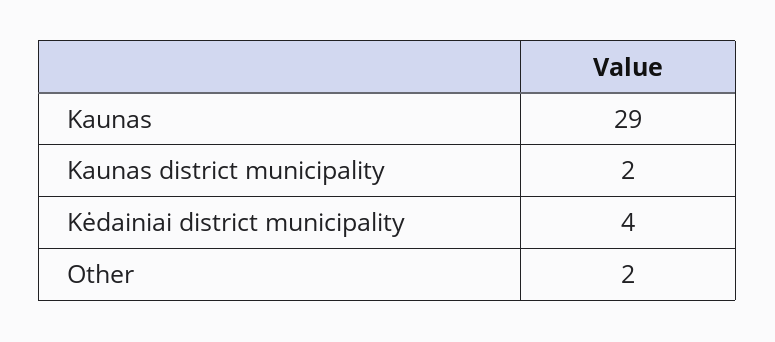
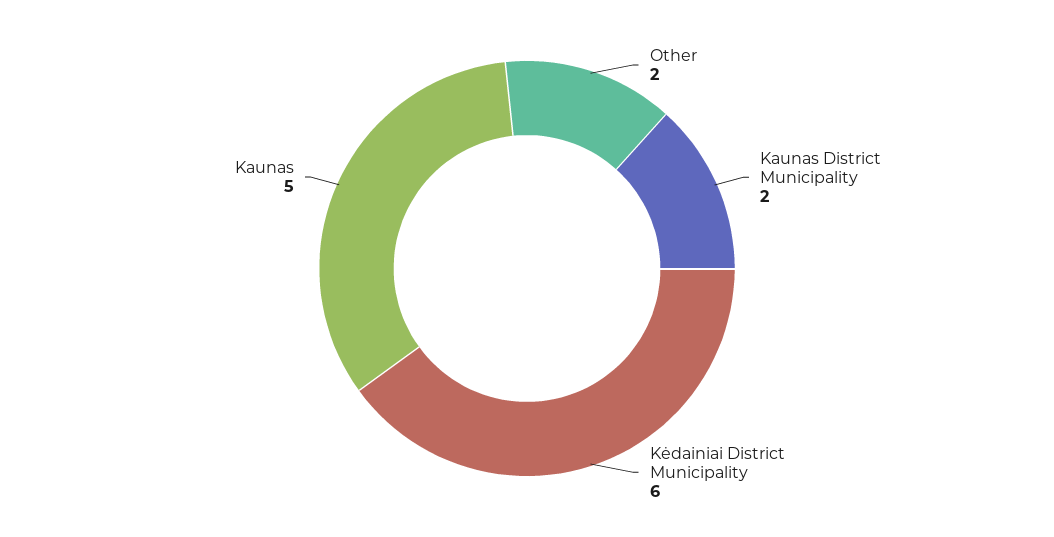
Kaunas: 29 -> 5
Kėdainiai district municipality: 4 -> 6

